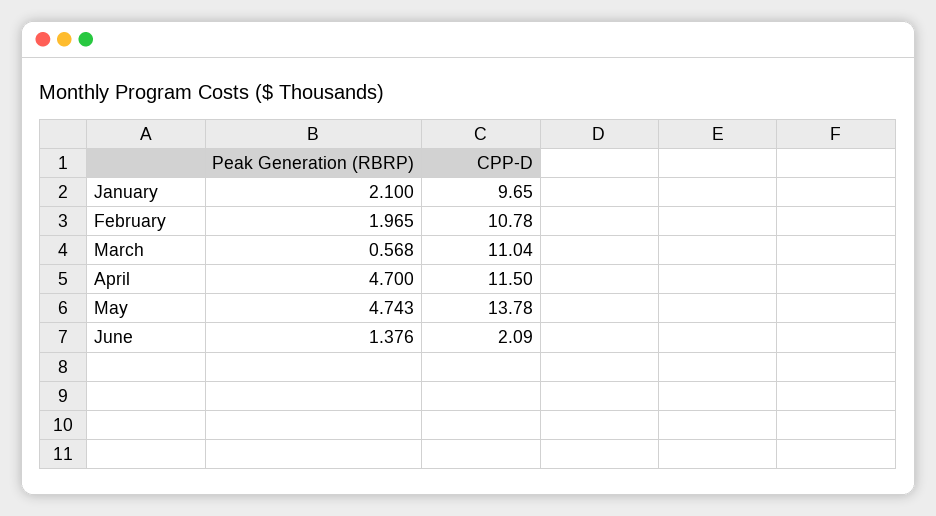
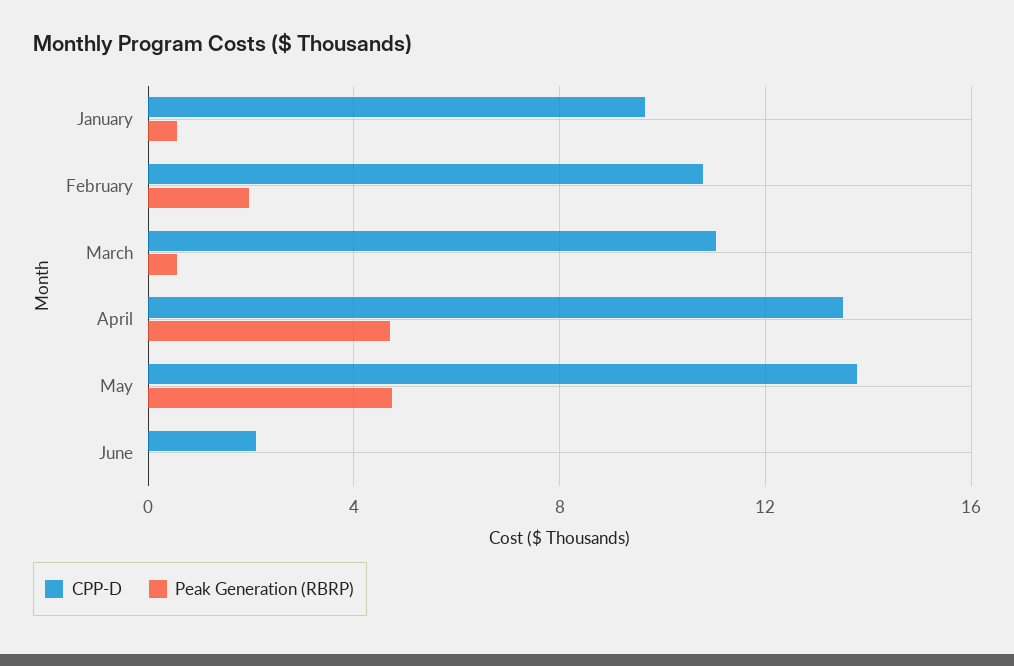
Peak Generation (RBRP), January: 2.1 -> 0.5
CPP-D, April: 11.5 -> 13.5
Peak Generation (RBRP), June: 1.376 -> 0

